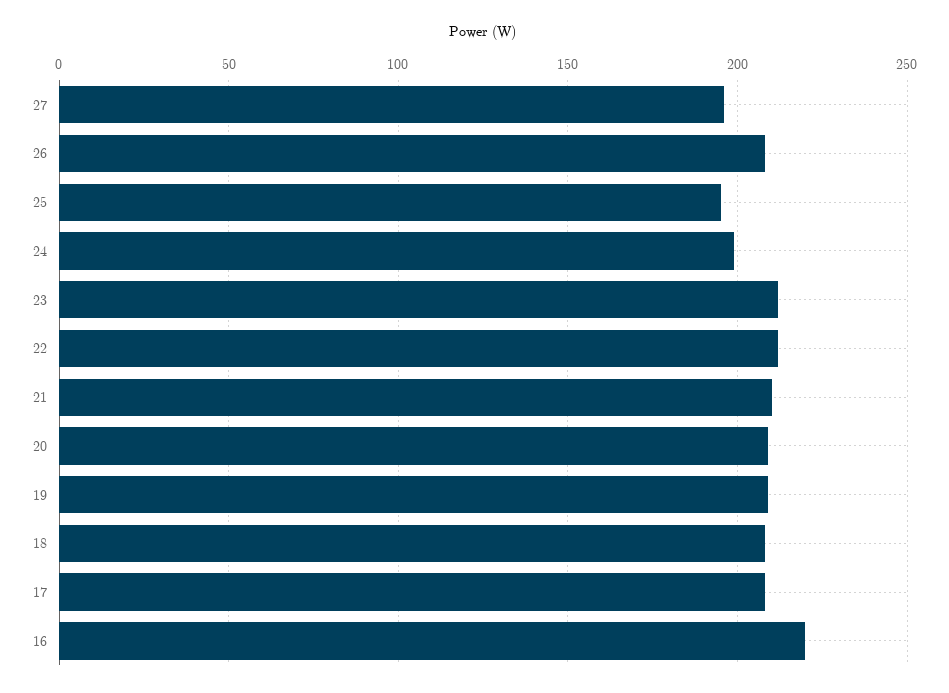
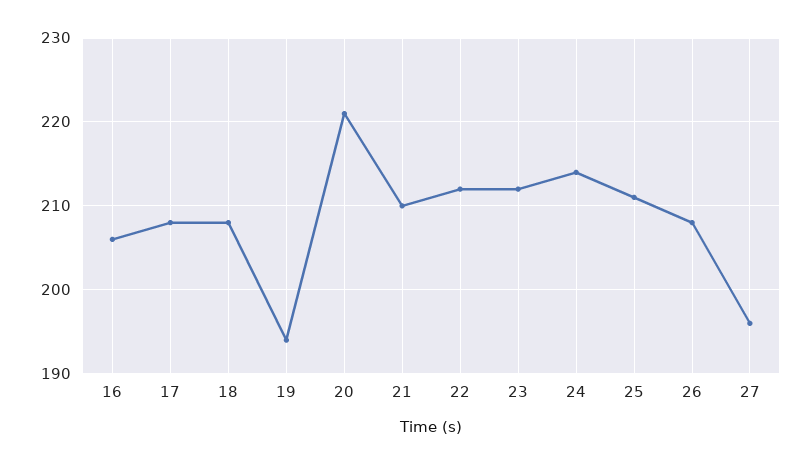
25: 195 -> 211
24: 200 -> 214
20: 210 -> 221
19: 210 -> 194
16: 220 -> 206

